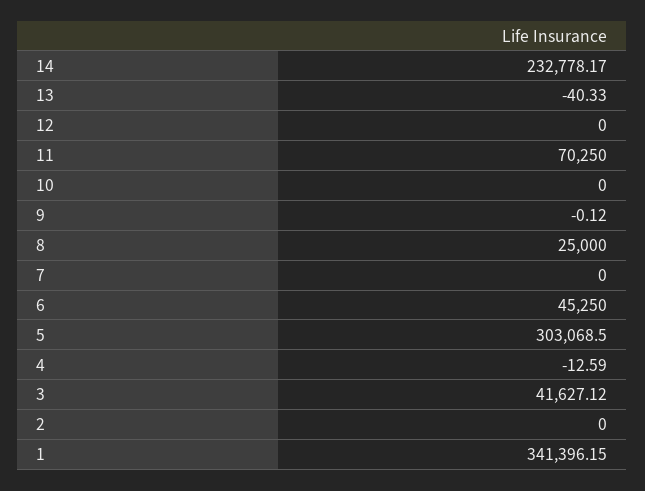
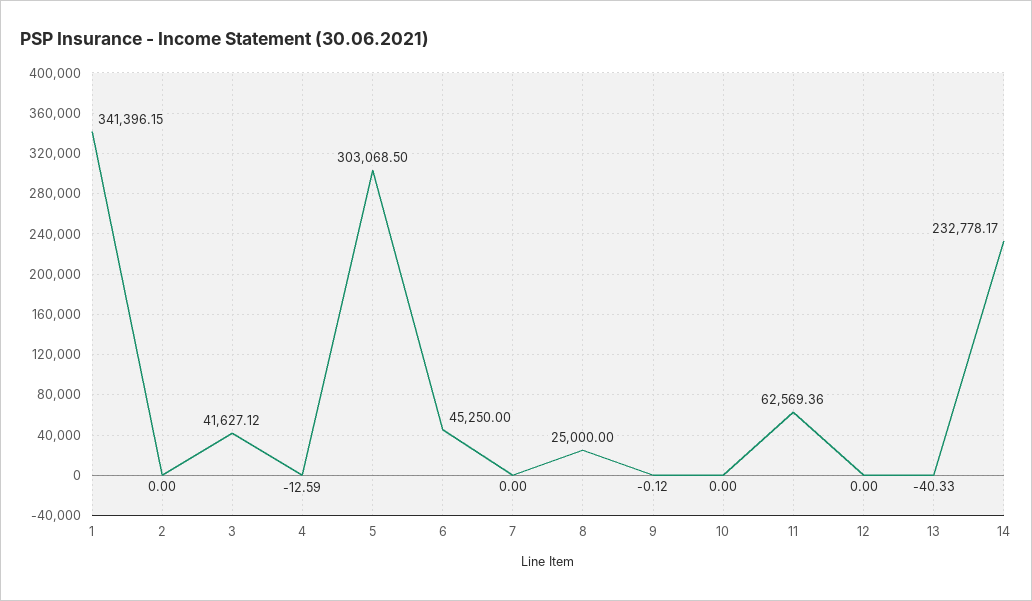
11: 70250 -> 62569.36

